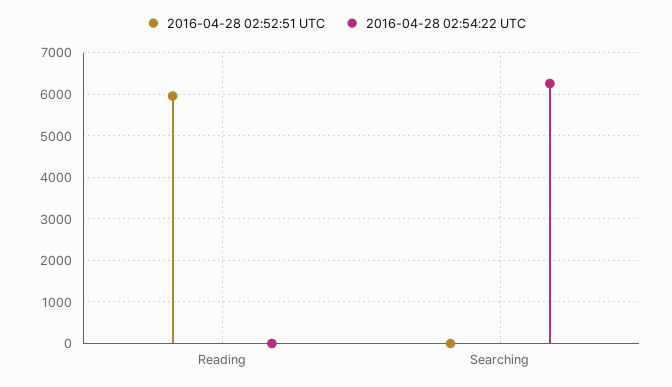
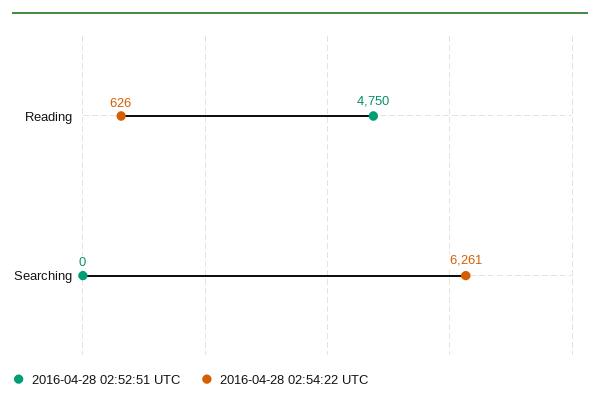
2016-04-28 02:52:51 UTC, Reading: 6000 -> 4750
2016-04-28 02:54:22 UTC, Reading: 0 -> 626

